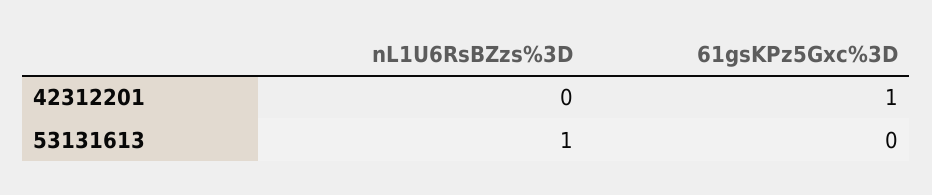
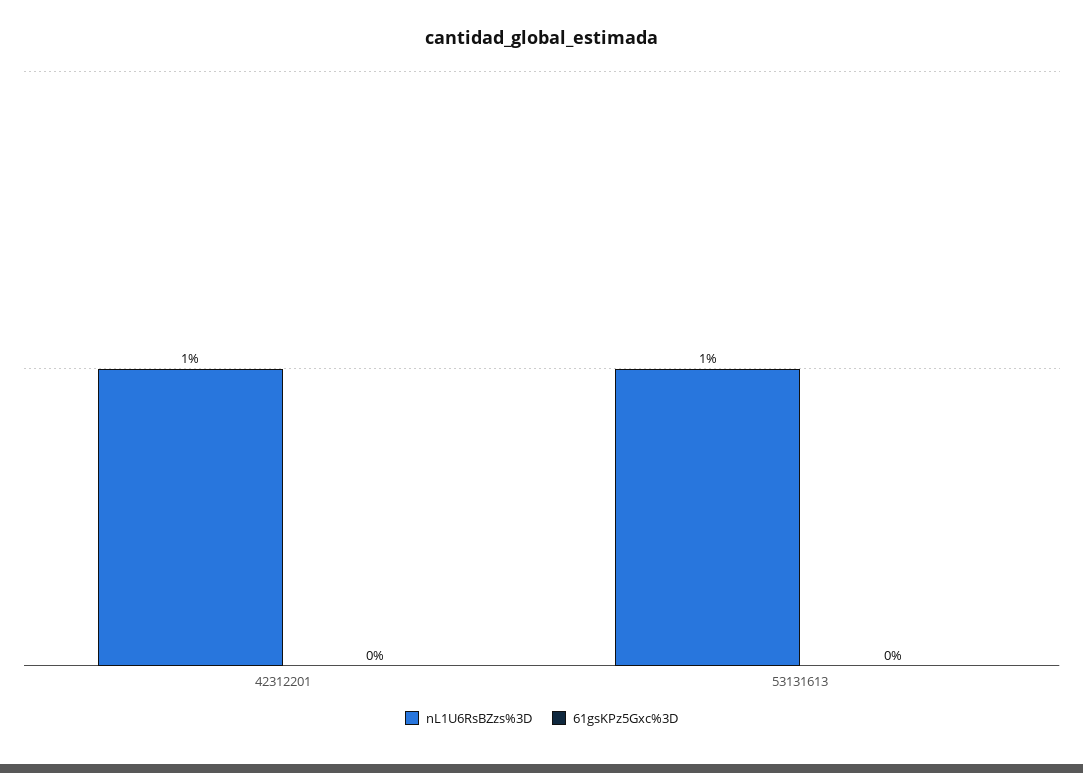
nL1U6RsBZzs%3D, 42312201: 0 -> 1
61gsKPz5Gxc%3D, 42312201: 1 -> 0

